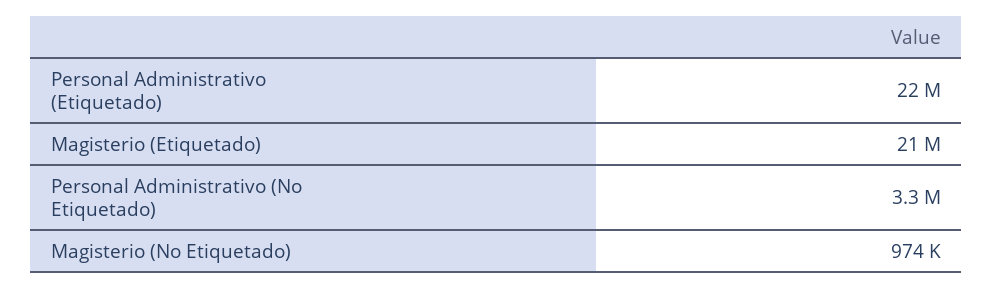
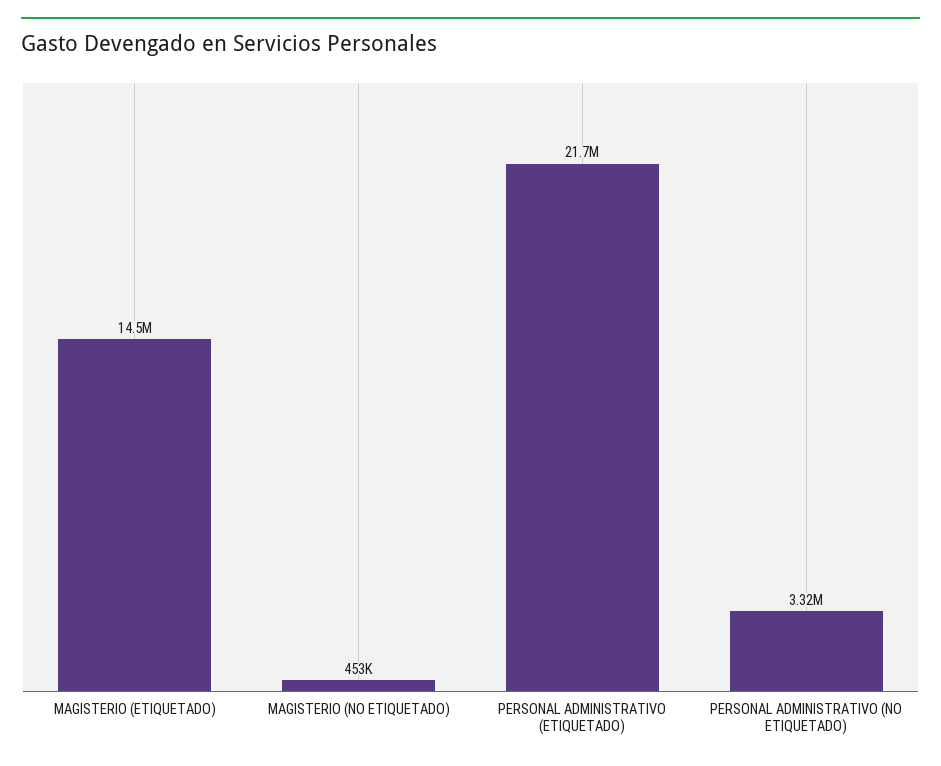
Magisterio (Etiquetado): 21000000 -> 14500000
Magisterio (No Etiquetado): 974000 -> 453000

